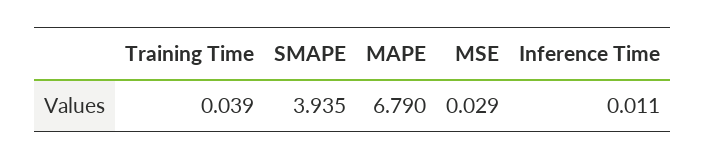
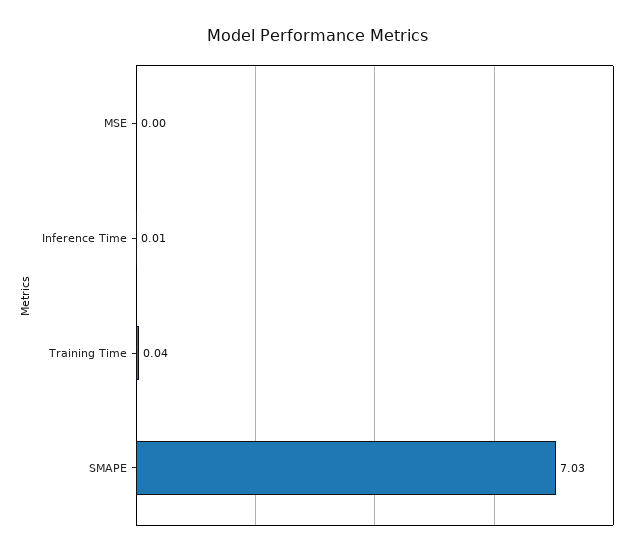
SMAPE: 3.935 -> 7.03
MAPE: 6.79 -> none
MSE: 0.029 -> 0

